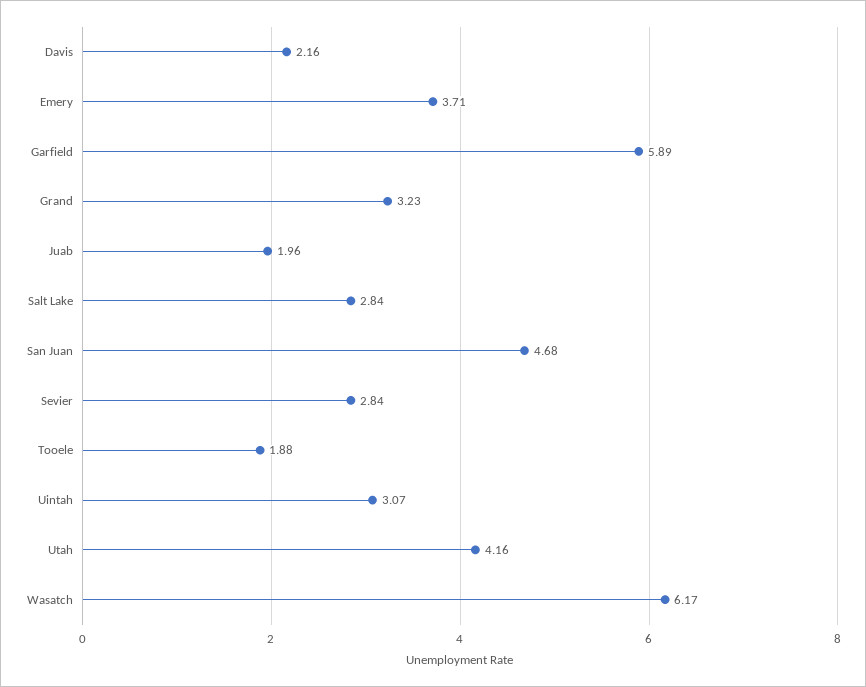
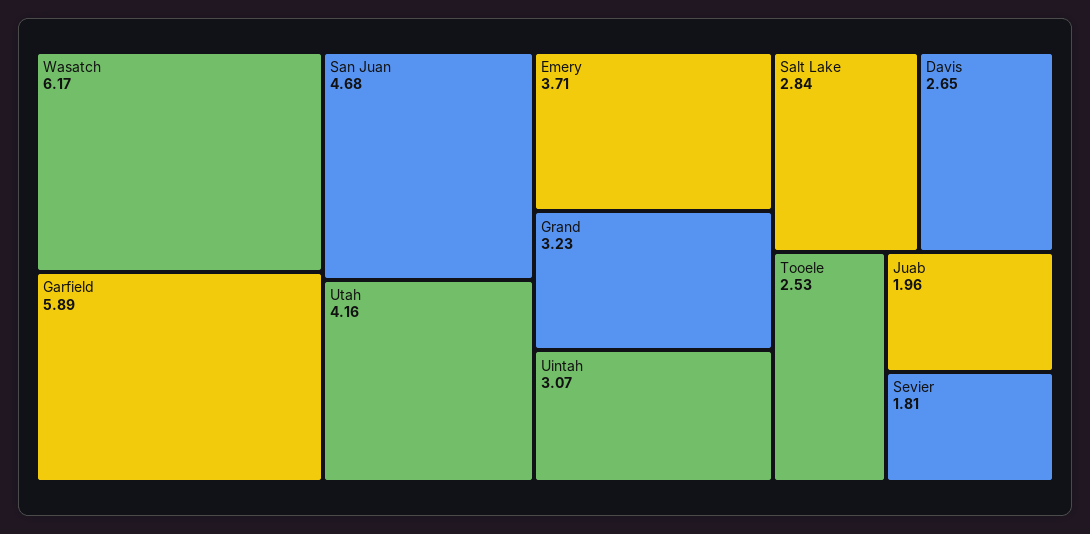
Davis: 2.16 -> 2.65
Sevier: 2.84 -> 1.81
Tooele: 1.88 -> 2.53

